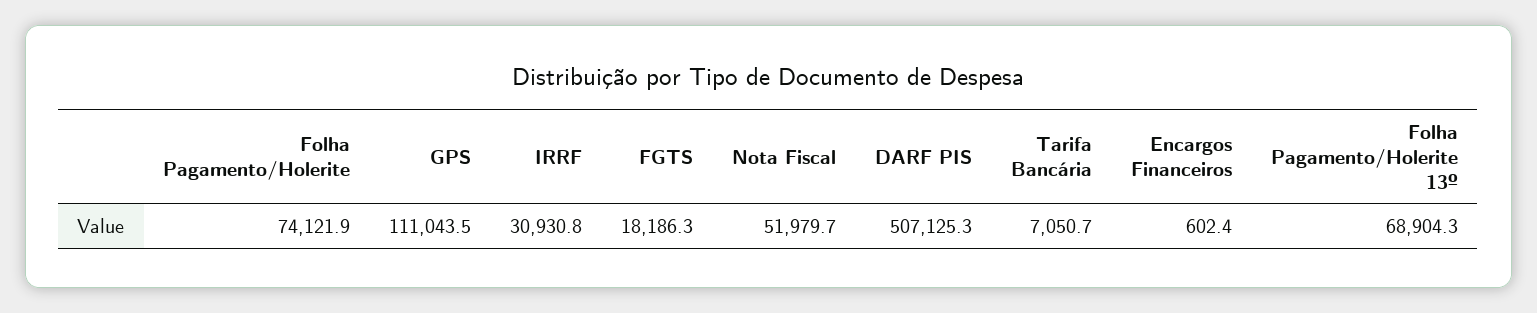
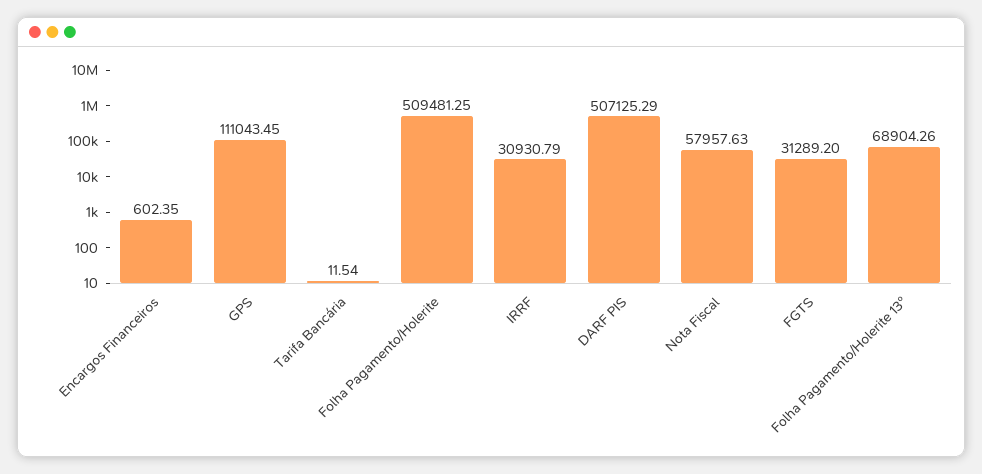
Folha Pagamento/Holerite: 74121.9 -> 509481.25
FGTS: 18186.3 -> 31289.2
Nota Fiscal: 51979.7 -> 57957.63
Tarifa Bancária: 7050.7 -> 11.54

